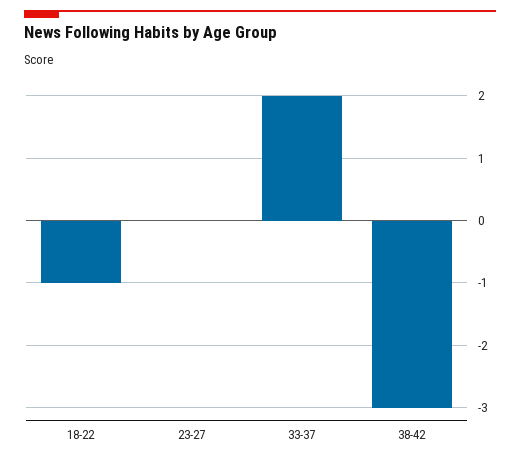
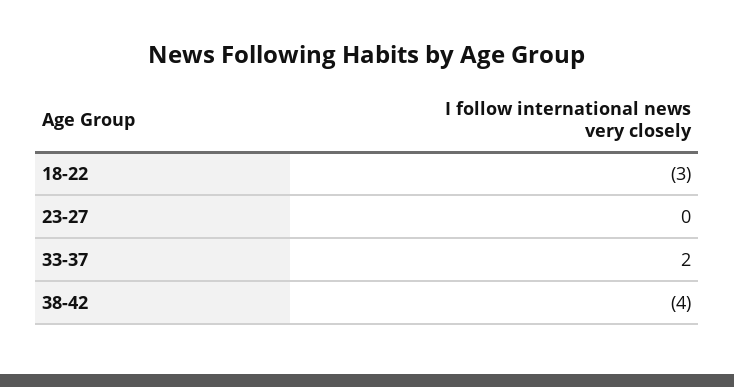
18-22: -1 -> -3
38-42: -3 -> -4

